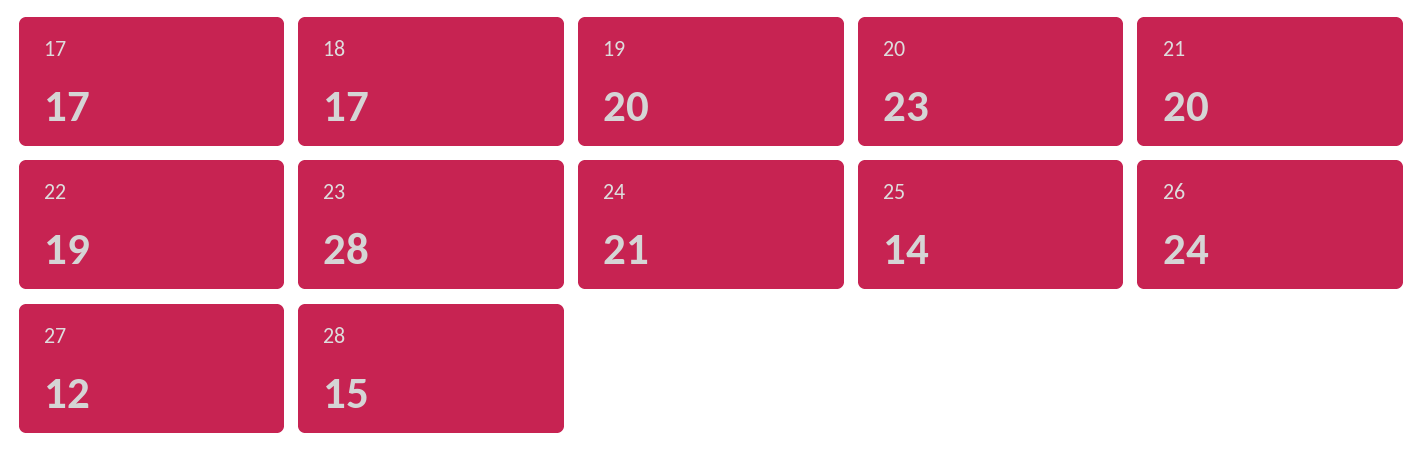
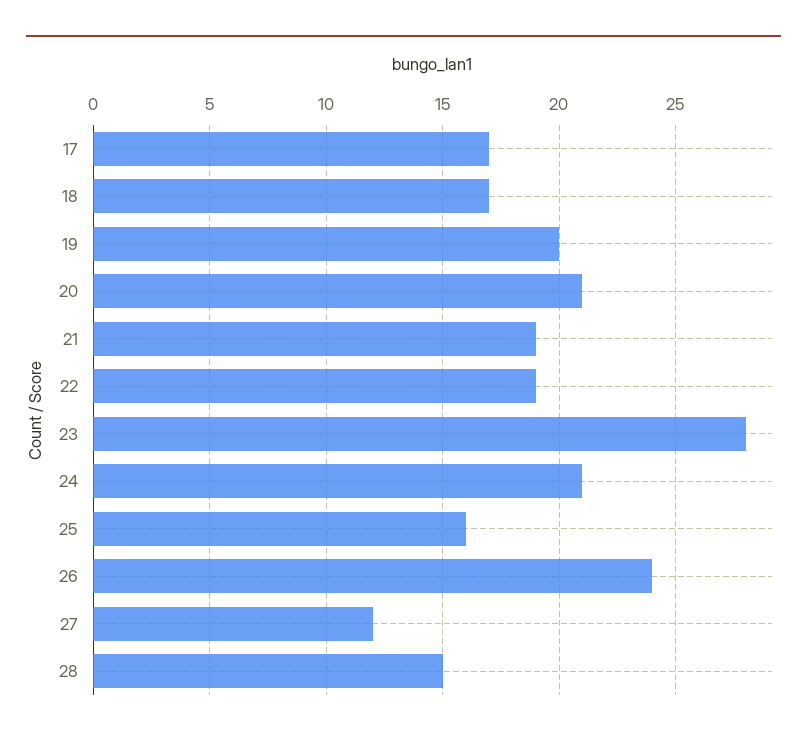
20: 23 -> 21
21: 20 -> 19
25: 14 -> 16

